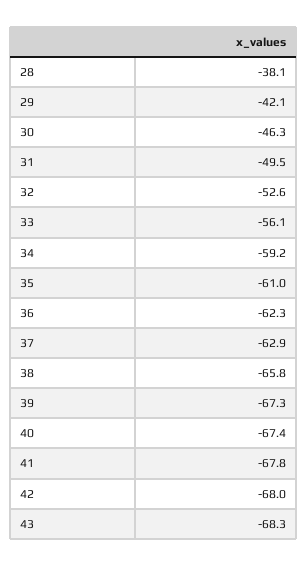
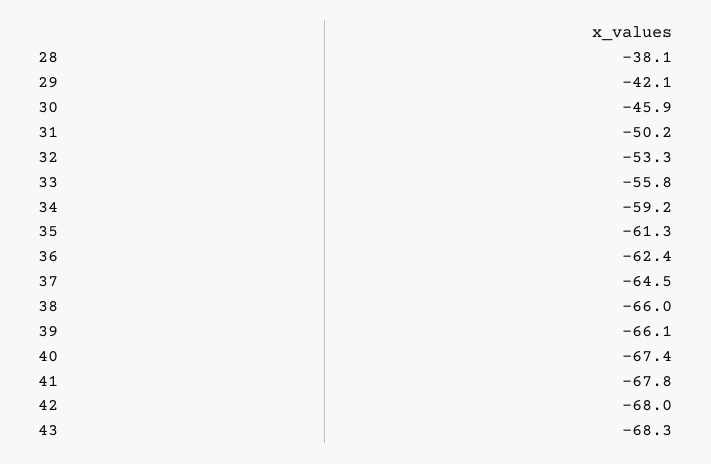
30: -46.3 -> -45.9
31: -49.5 -> -50.2
32: -52.6 -> -53.3
33: -56.1 -> -55.8
35: -61 -> -61.3
36: -62.3 -> -62.4
37: -62.9 -> -64.5
38: -65.8 -> -66
39: -67.3 -> -66.1

